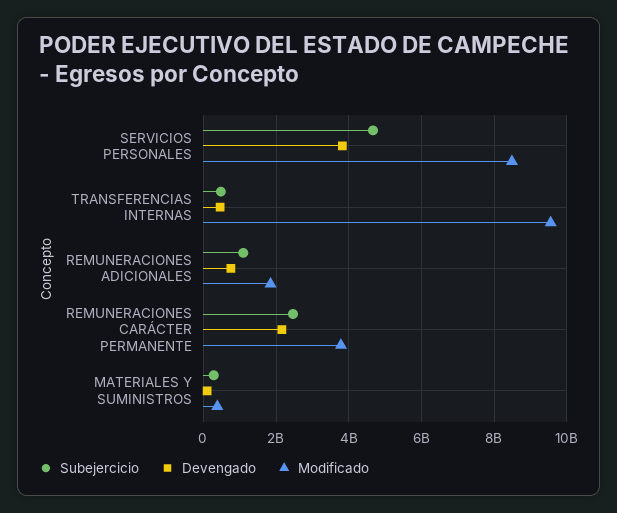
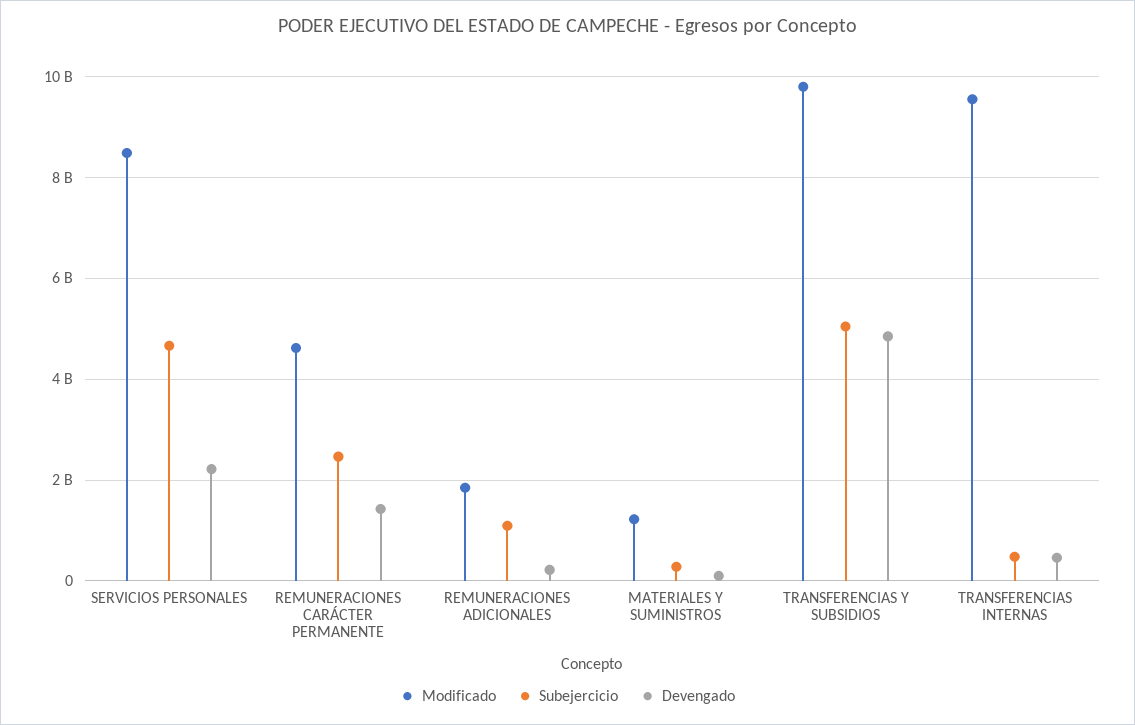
Devengado, SERVICIOS PERSONALES: 3800000000 -> 2200000000
Devengado, REMUNERACIONES ADICIONALES: 800000000 -> 200000000
Devengado, REMUNERACIONES CARÁCTER PERMANENTE: 2200000000 -> 1400000000
Modificado, REMUNERACIONES CARÁCTER PERMANENTE: 3800000000 -> 4600000000
Modificado, MATERIALES Y SUMINISTROS: 400000000 -> 1200000000
Modificado, TRANSFERENCIAS Y SUBSIDIOS: none -> 9800000000
Subejercicio, TRANSFERENCIAS Y SUBSIDIOS: none -> 5000000000
Devengado, TRANSFERENCIAS Y SUBSIDIOS: none -> 4800000000

